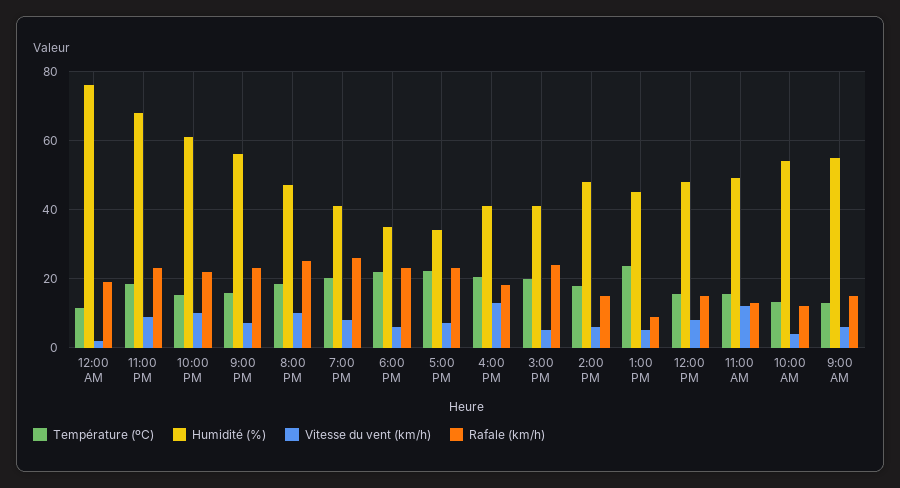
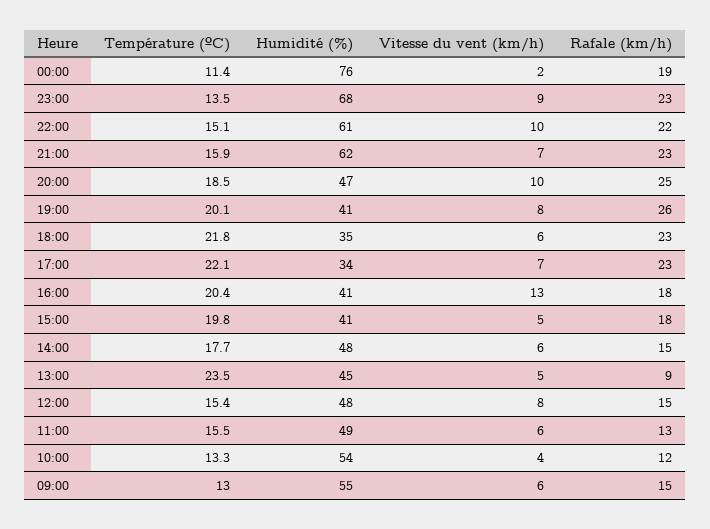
Température (ºC), 11:00 PM: 18 -> 13.5
Humidité (%), 9:00 PM: 56 -> 62
Rafale (km/h), 3:00 PM: 24 -> 18
Vitesse du vent (km/h), 11:00 AM: 12 -> 6

